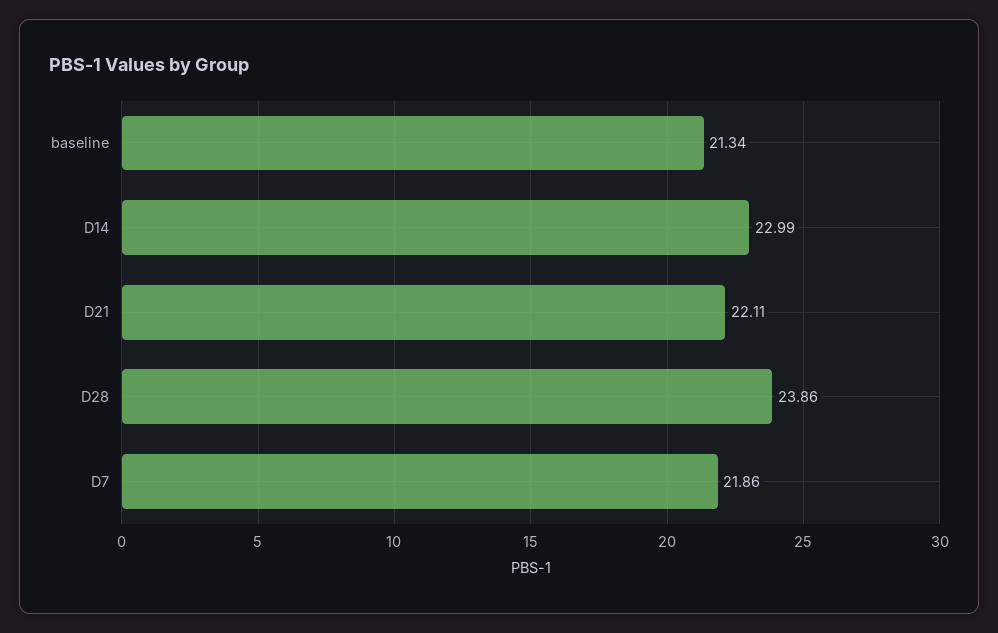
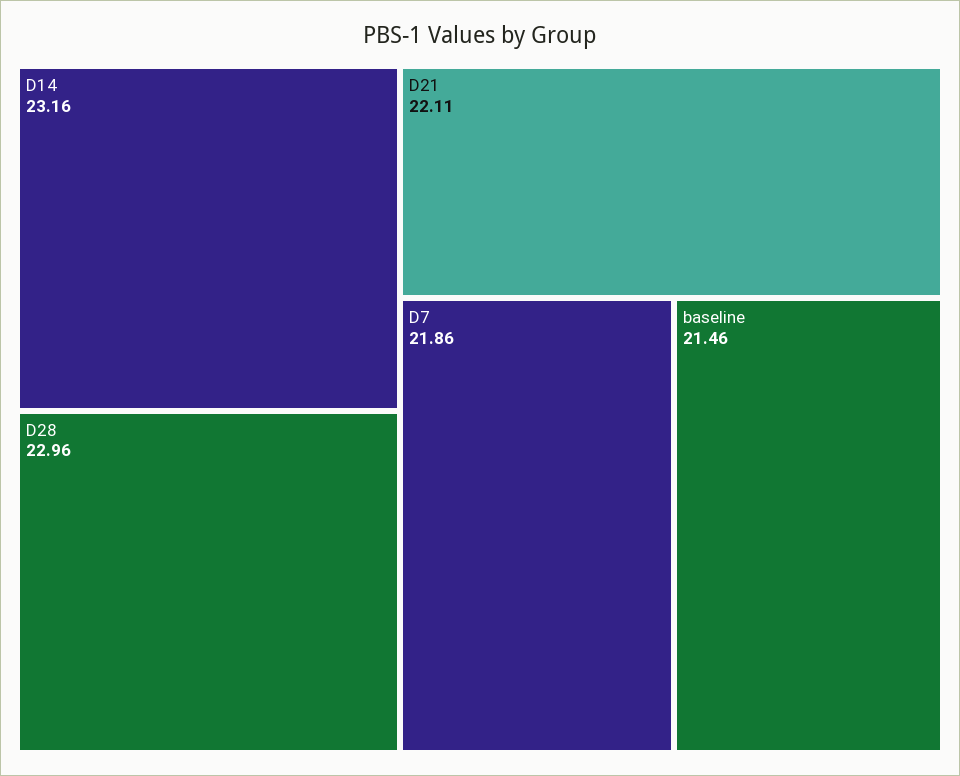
baseline: 21.34 -> 21.46
D14: 22.99 -> 23.16
D28: 23.86 -> 22.96

